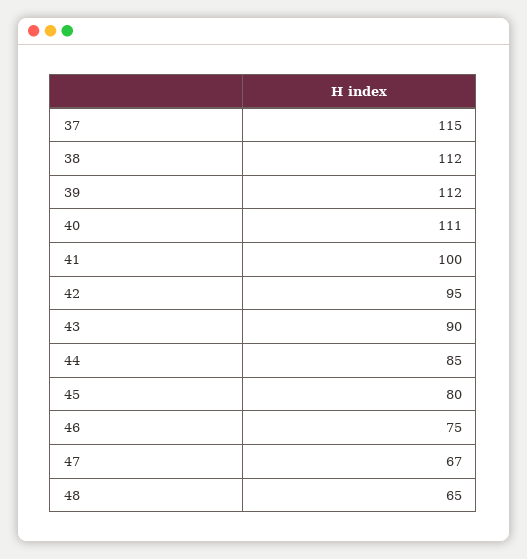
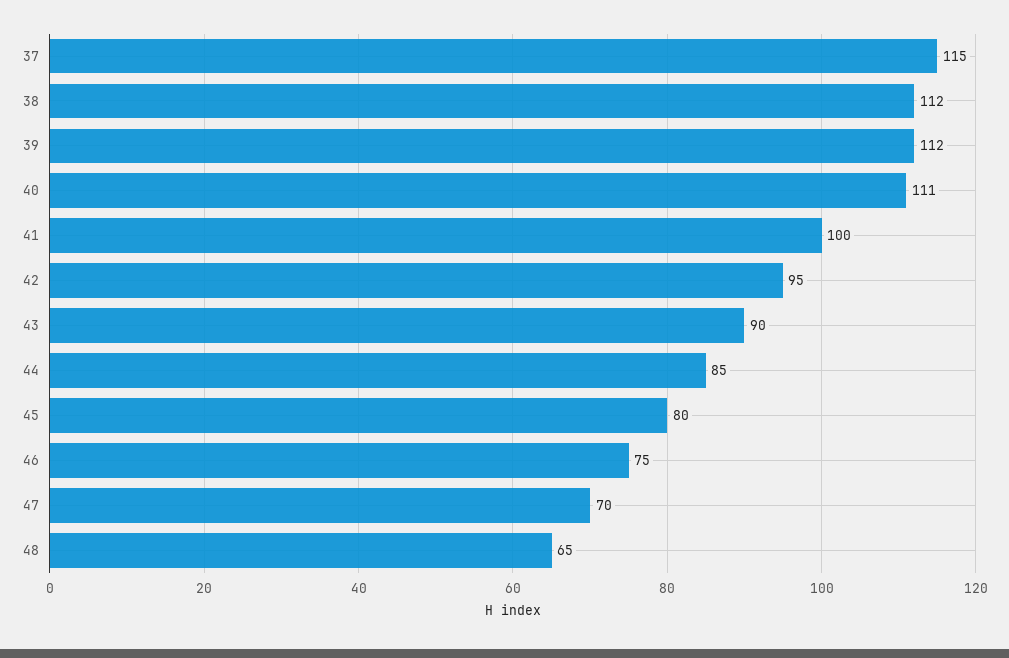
47: 67 -> 70

